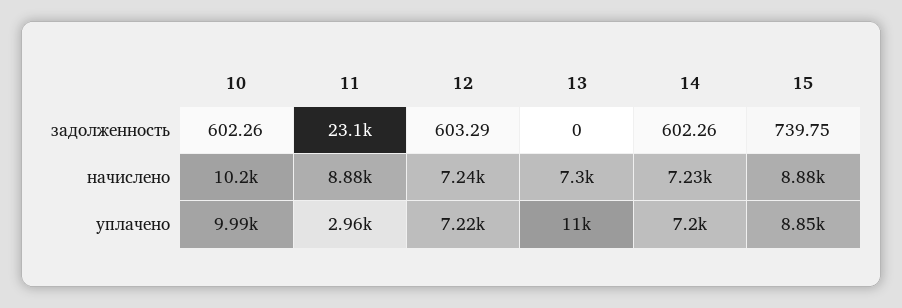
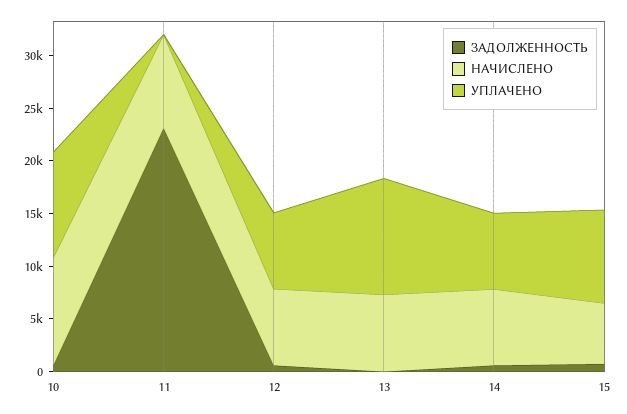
начислено, 15: 8880 -> 6000
уплачено, 11: 2960 -> 0

